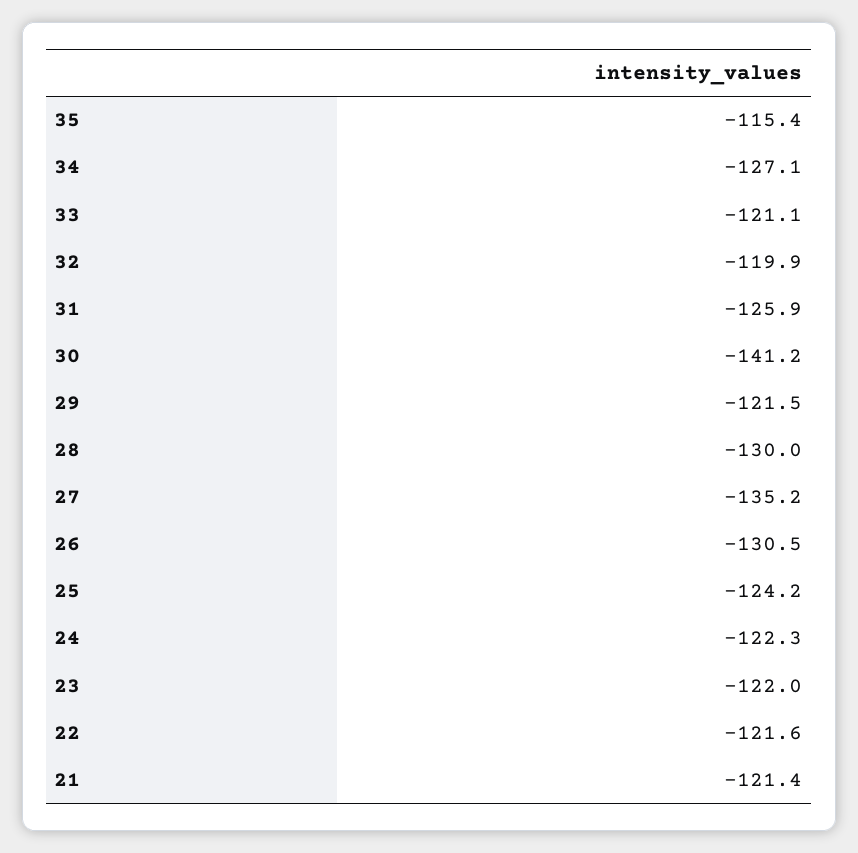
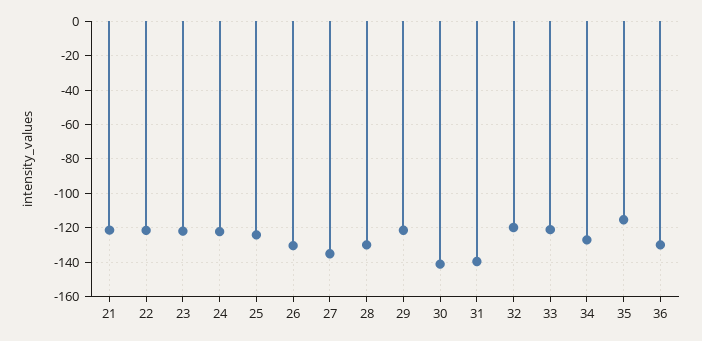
31: -125.9 -> -140
36: none -> -130

